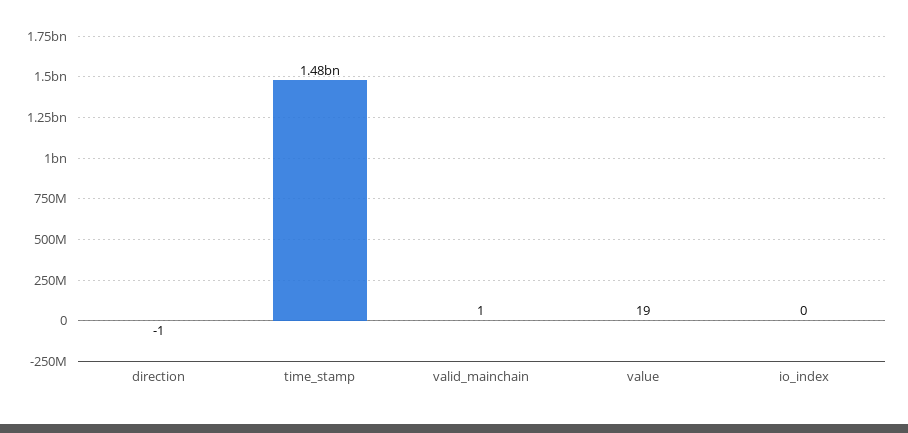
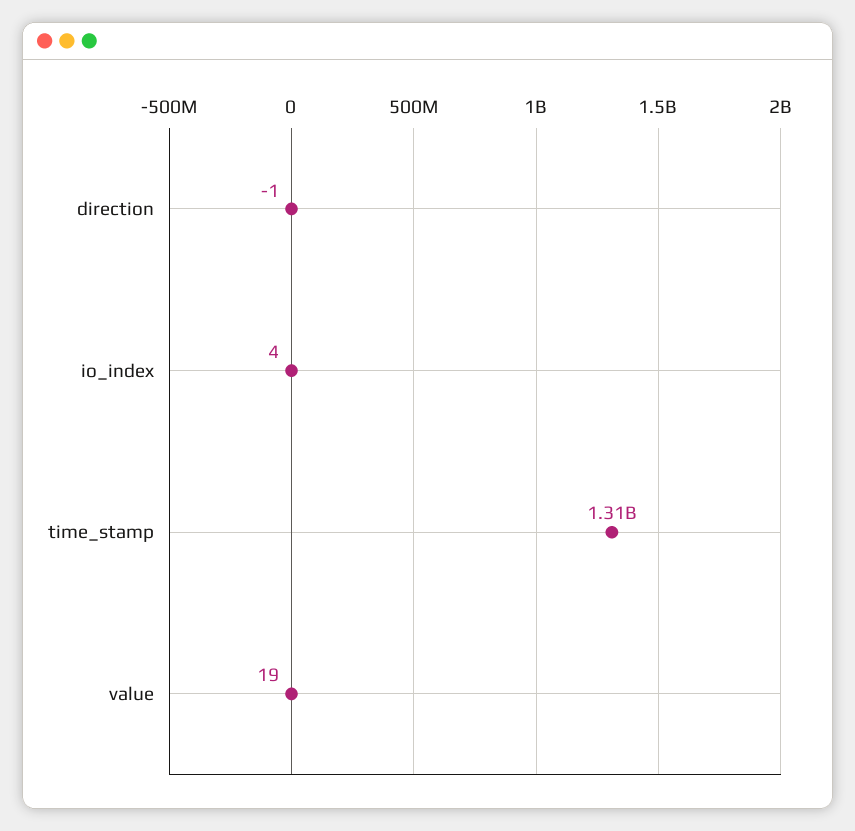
time_stamp: 1480000000 -> 1310000000
valid_mainchain: 1 -> none
io_index: 0 -> 4

